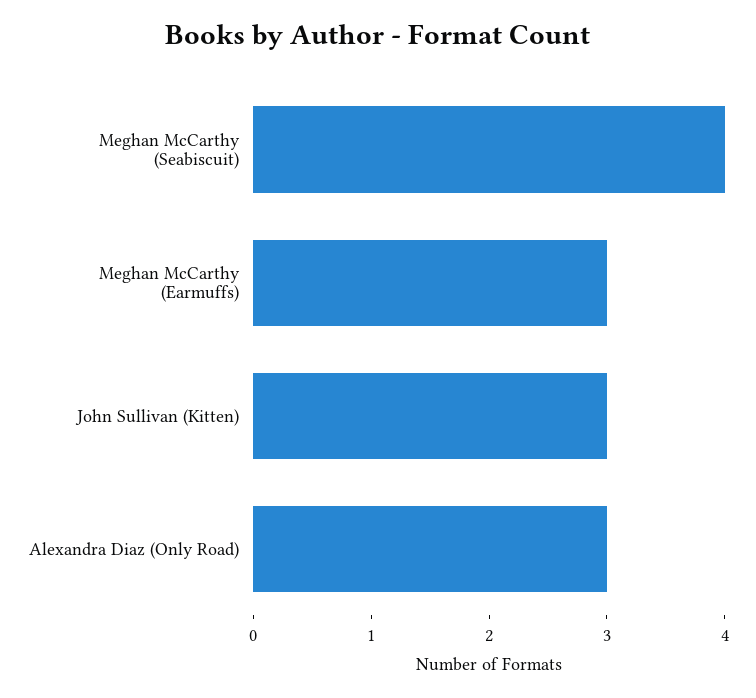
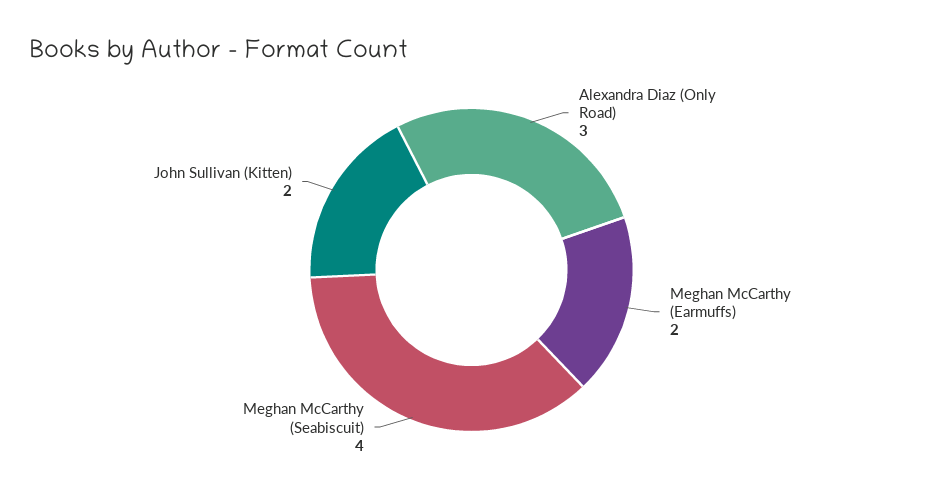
Meghan McCarthy (Earmuffs): 3 -> 2
John Sullivan (Kitten): 3 -> 2

